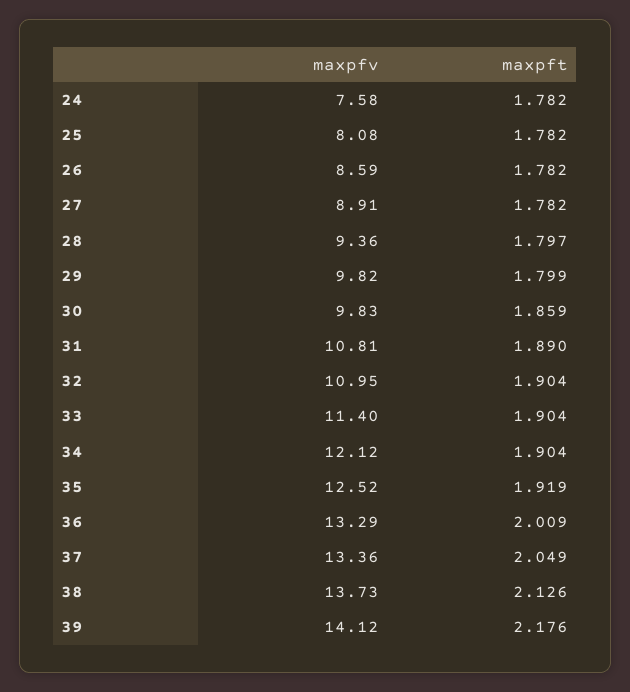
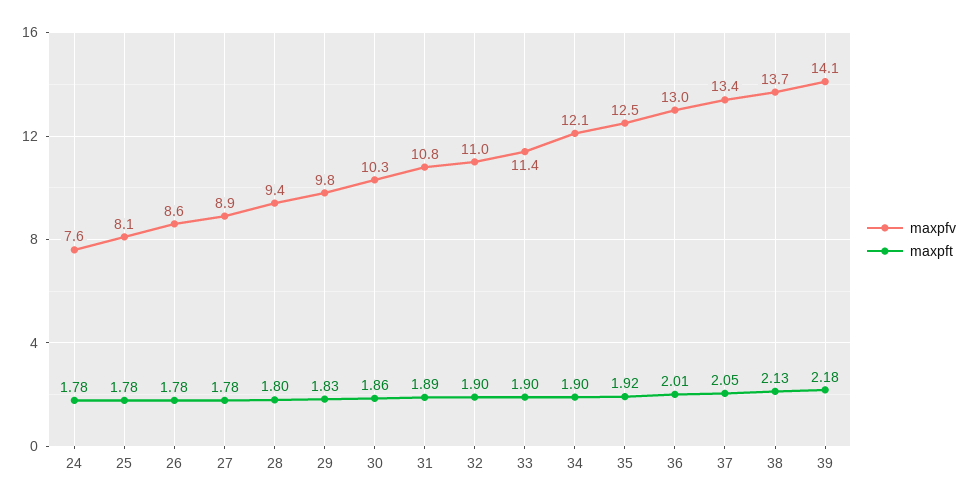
maxpft, 29: 1.799 -> 1.83
maxpfv, 30: 9.83 -> 10.3
maxpfv, 36: 13.29 -> 13

